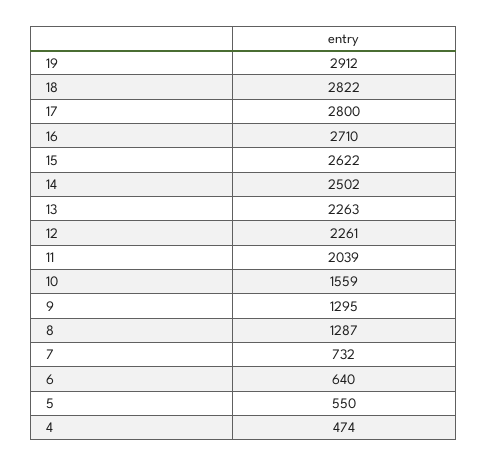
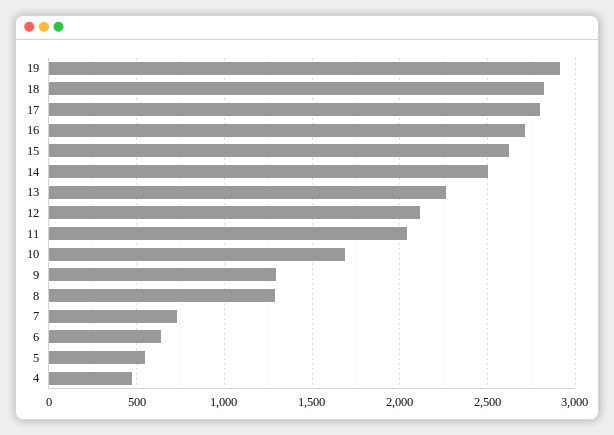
12: 2261 -> 2100
10: 1559 -> 1700

